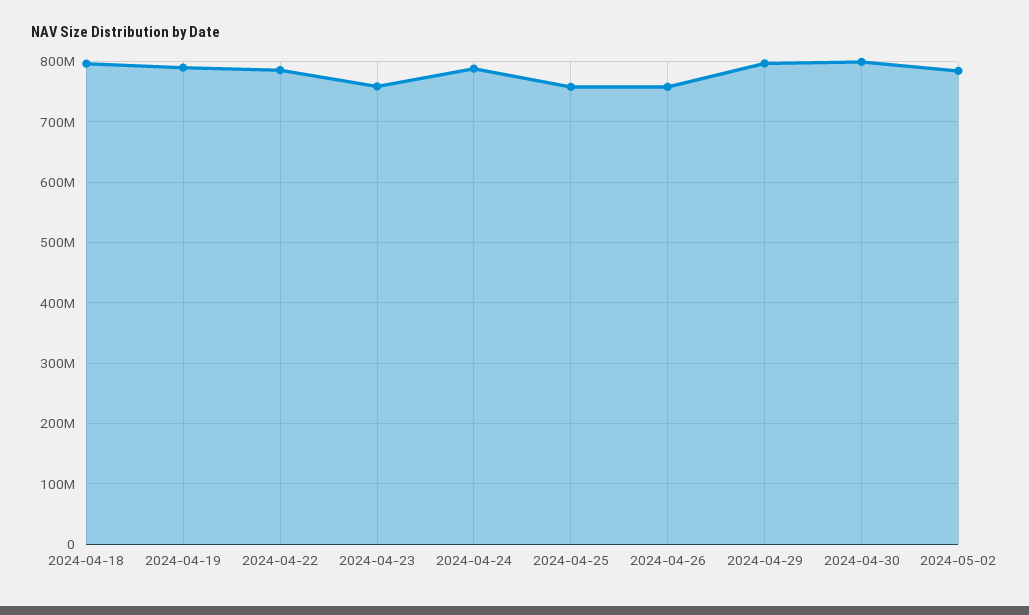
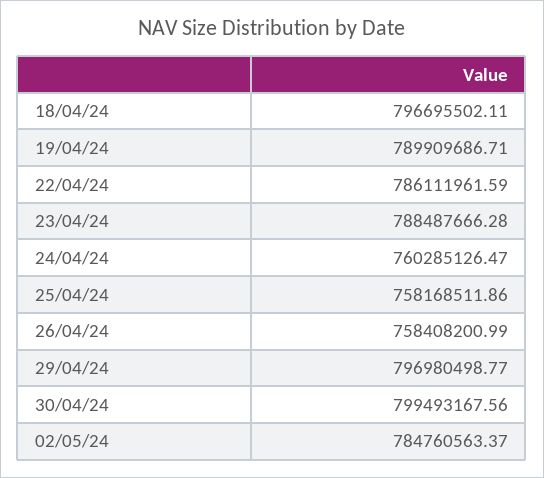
2024-04-23: 760000000 -> 788487666.28
2024-04-24: 790000000 -> 760285126.47

